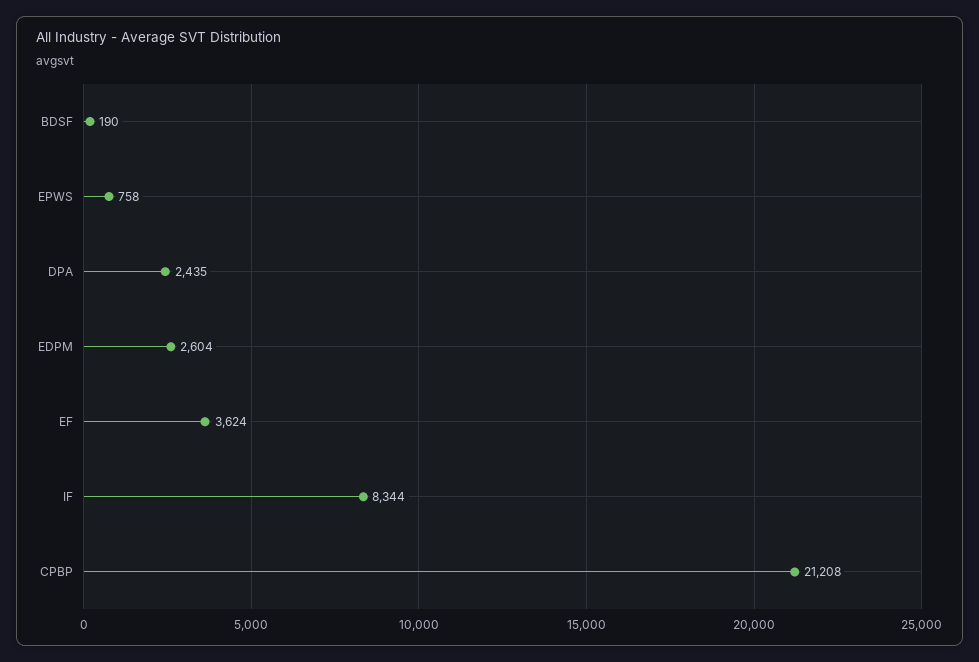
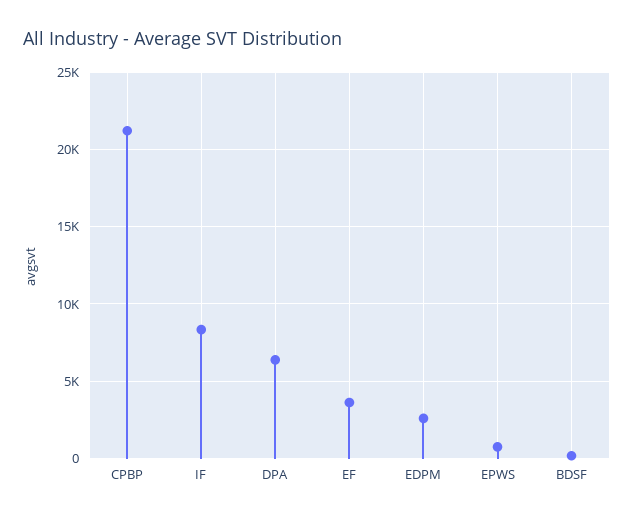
DPA: 2435 -> 6500

